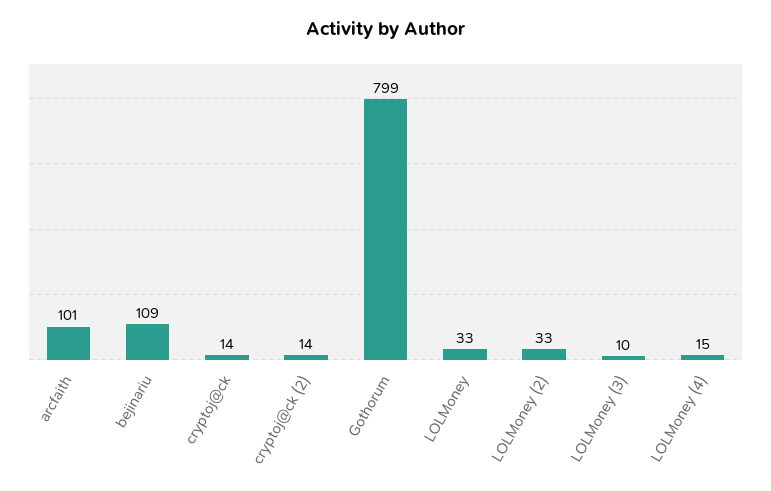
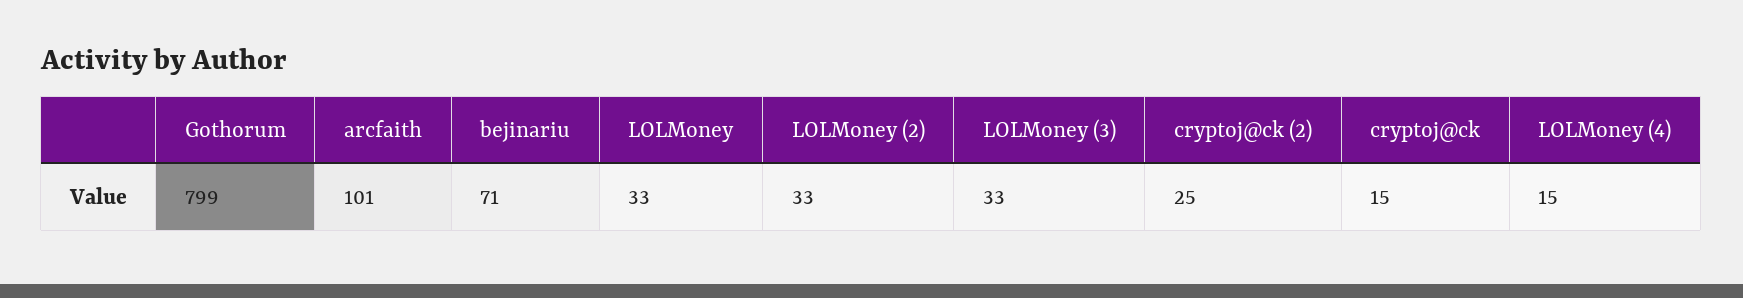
bejinariu: 109 -> 71
cryptoj@ck: 14 -> 15
cryptoj@ck (2): 14 -> 25
LOLMoney (3): 10 -> 33

